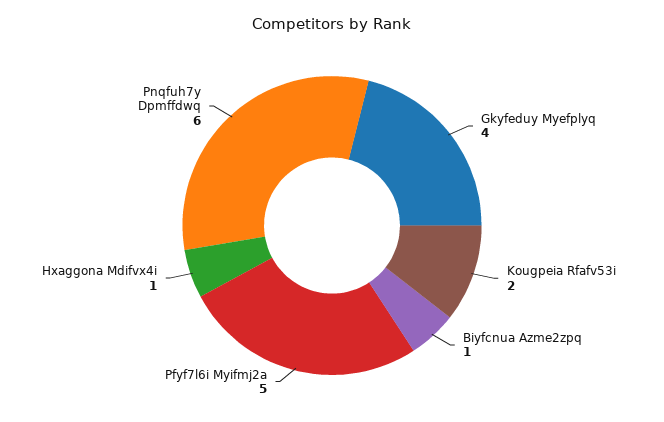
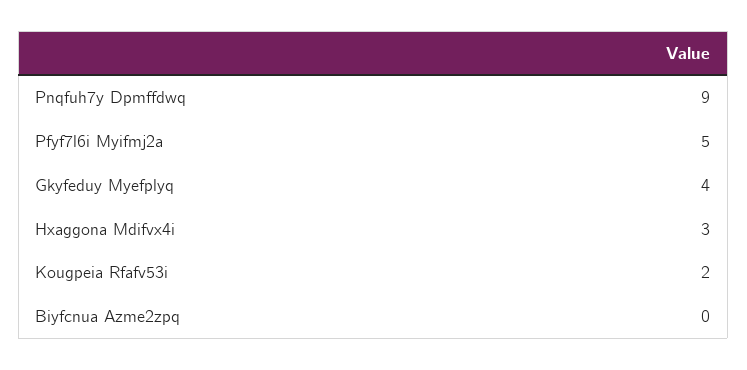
Biyfcnua Azme2zpq: 1 -> 0
Hxaggona Mdifvx4i: 1 -> 3
Pnqfuh7y Dpmffdwq: 6 -> 9

